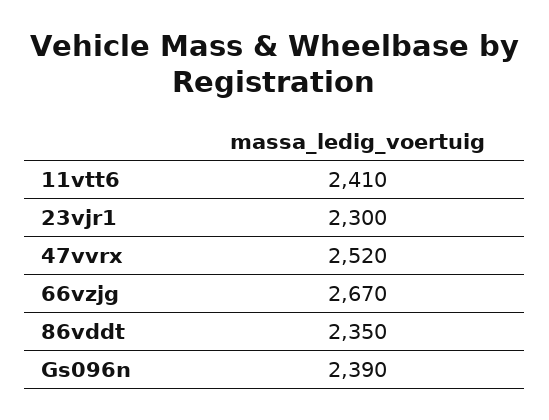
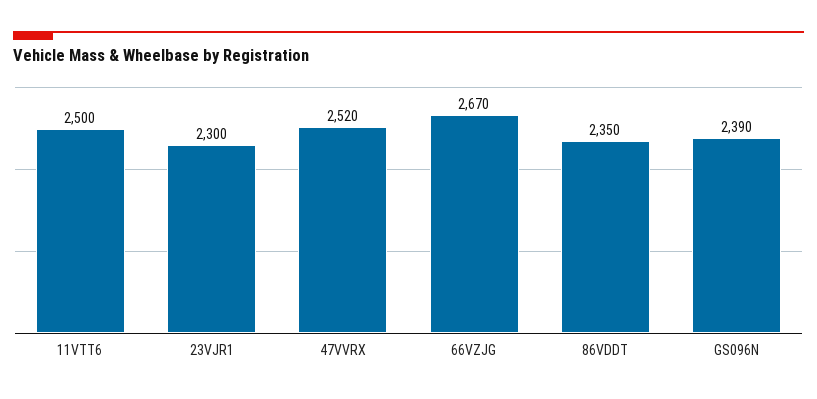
11vtt6: 2410 -> 2500

